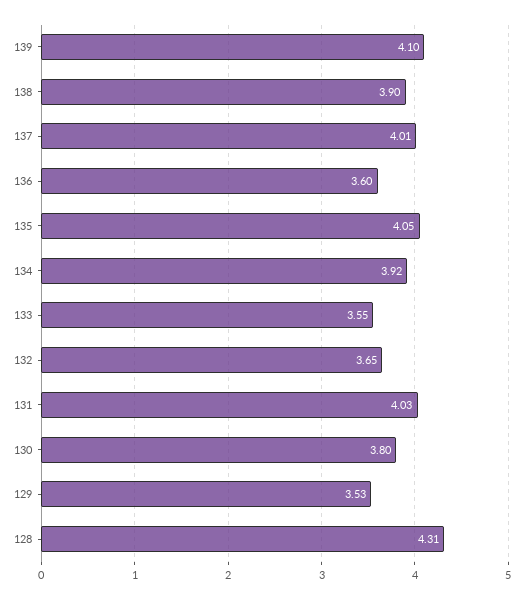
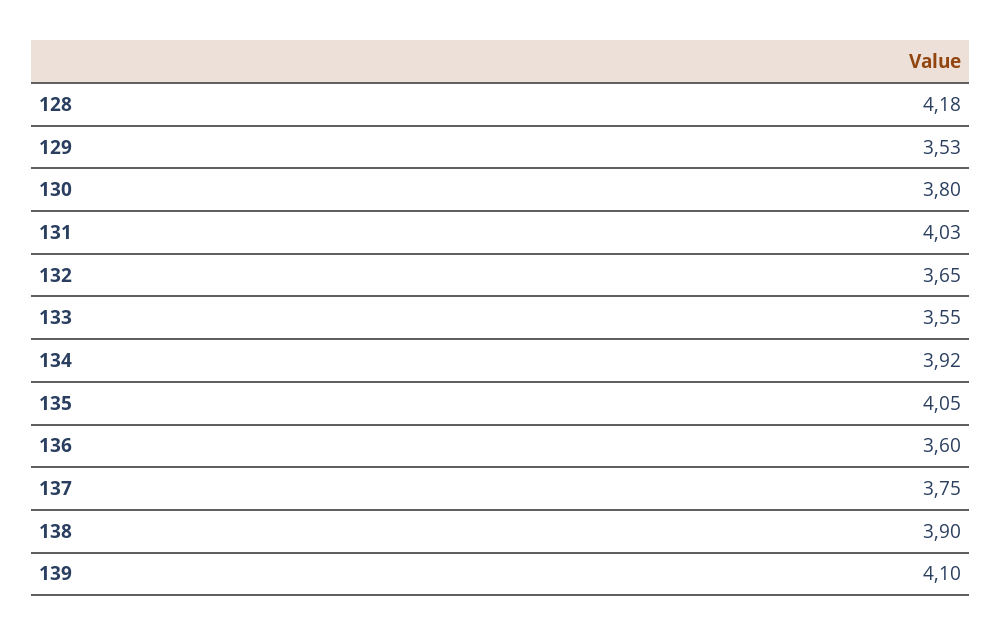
137: 4.01 -> 3.75
128: 4.31 -> 4.18

